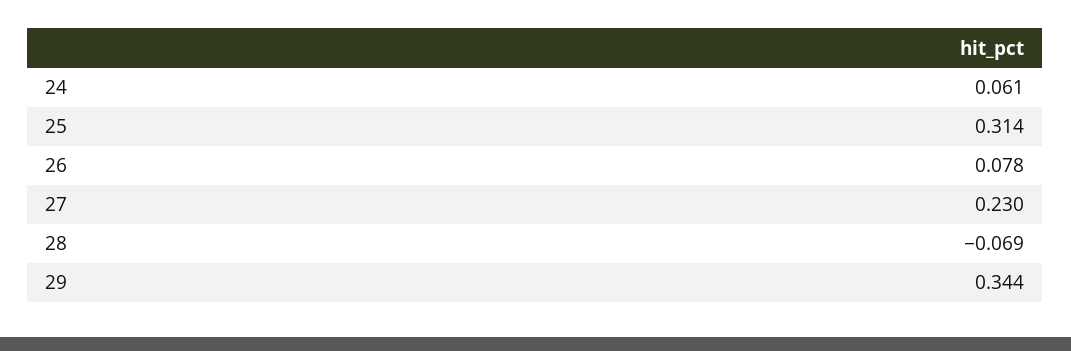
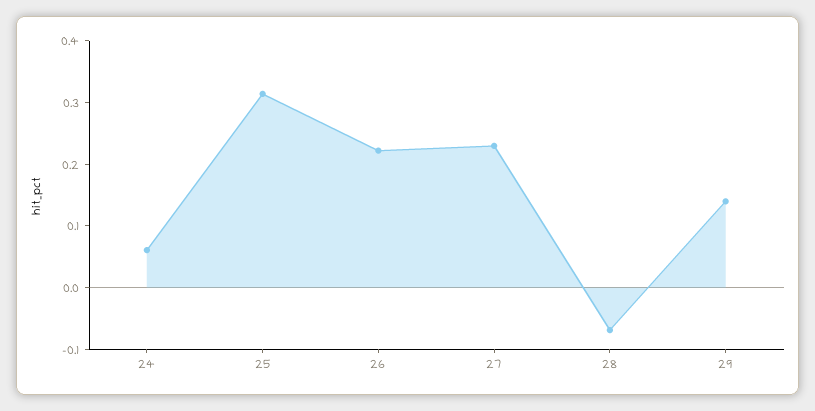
26: 0.078 -> 0.22
29: 0.344 -> 0.14

